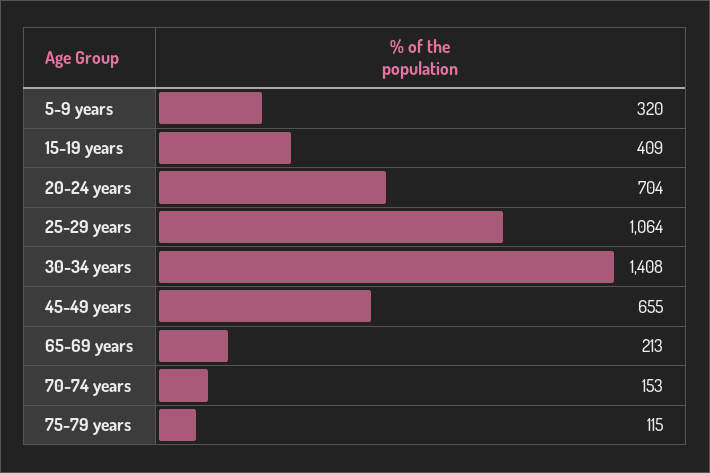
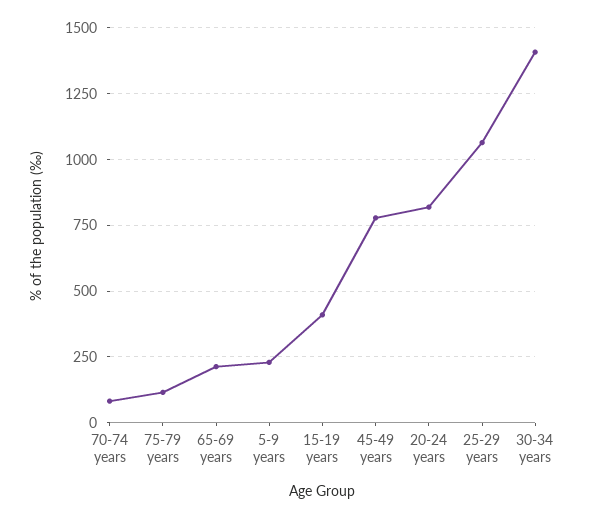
5-9 years: 320 -> 225
20-24 years: 704 -> 825
45-49 years: 655 -> 775
70-74 years: 153 -> 75

